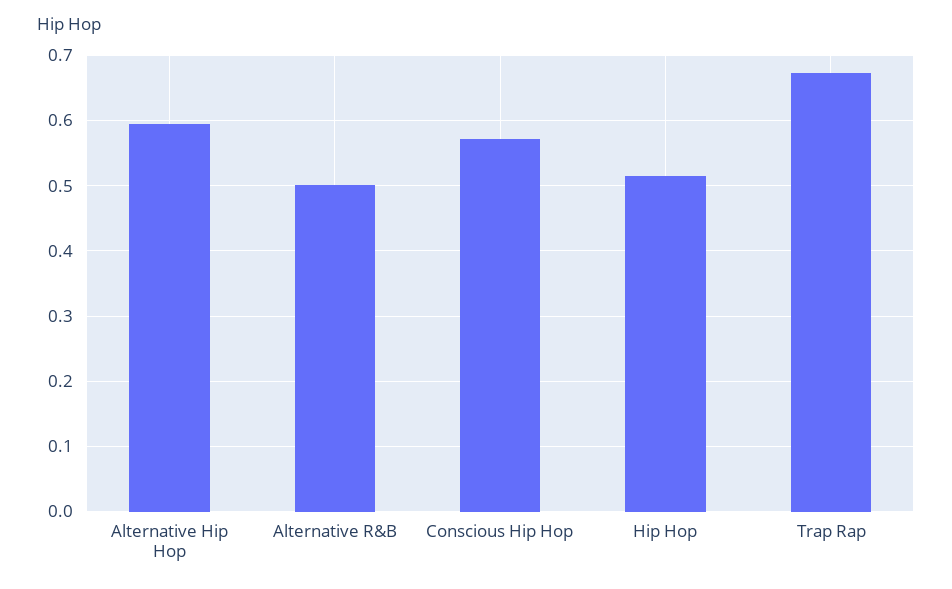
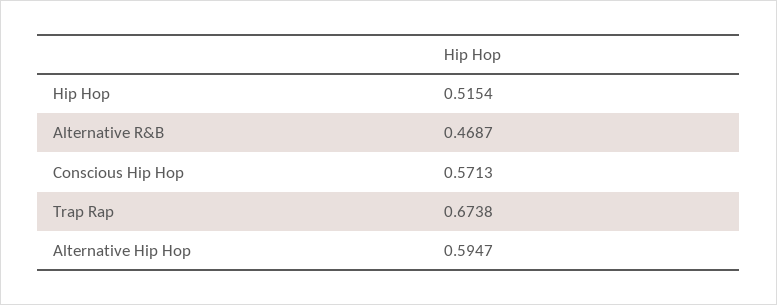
Alternative R&B: 0.5 -> 0.4687

